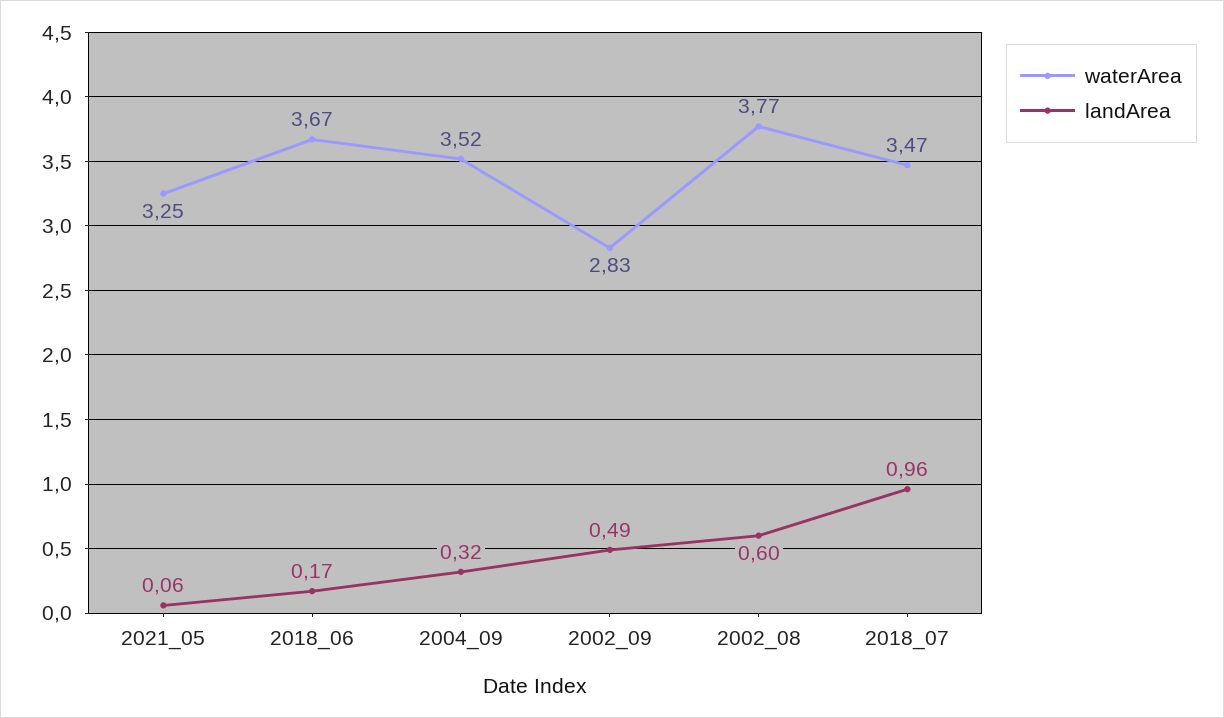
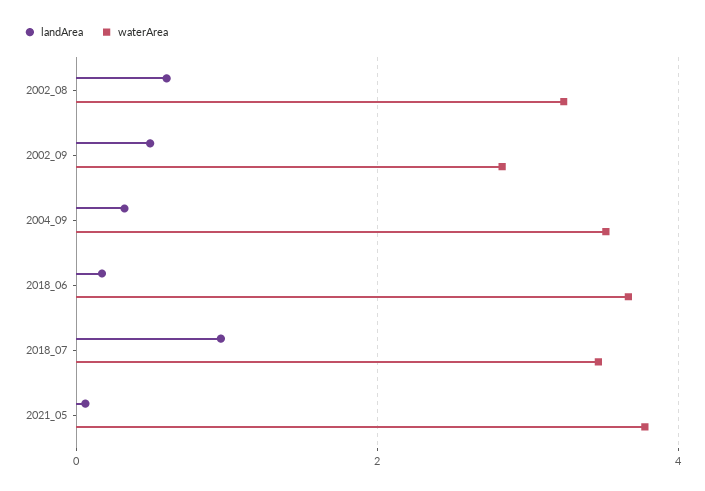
waterArea, 2021_05: 3.25 -> 3.8
waterArea, 2002_08: 3.77 -> 3.2

